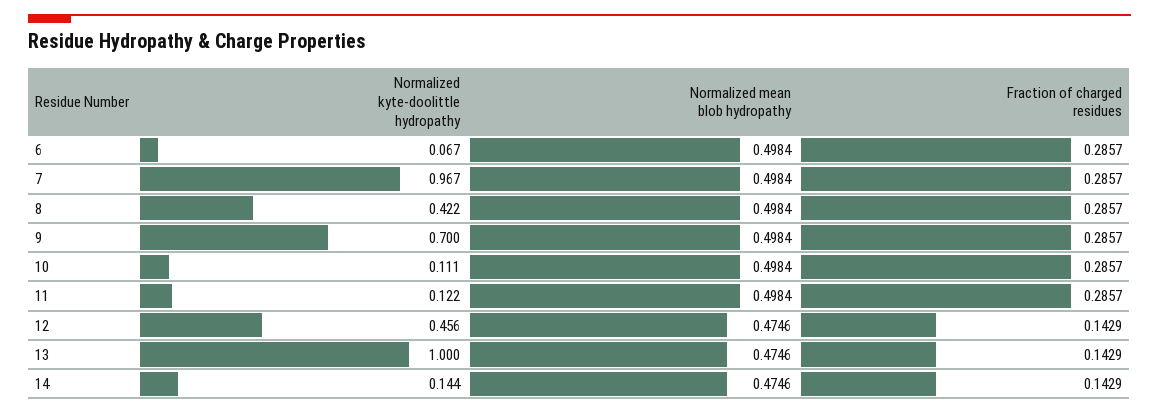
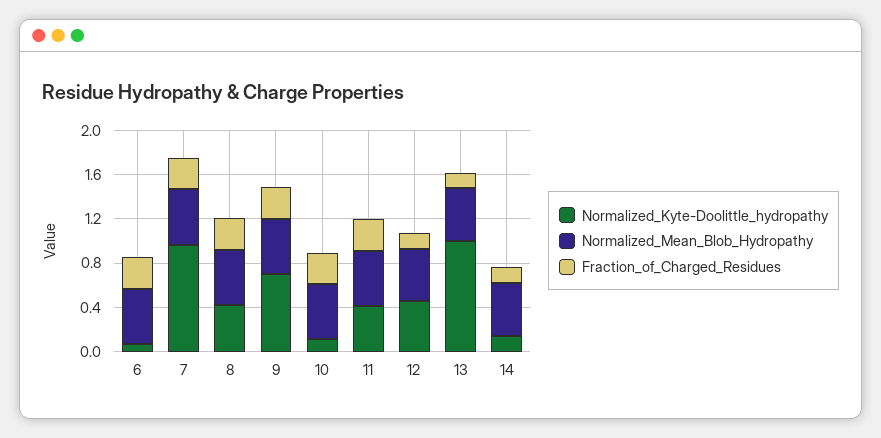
Normalized kyte-doolittle hydropathy, 11: 0.122 -> 0.4

